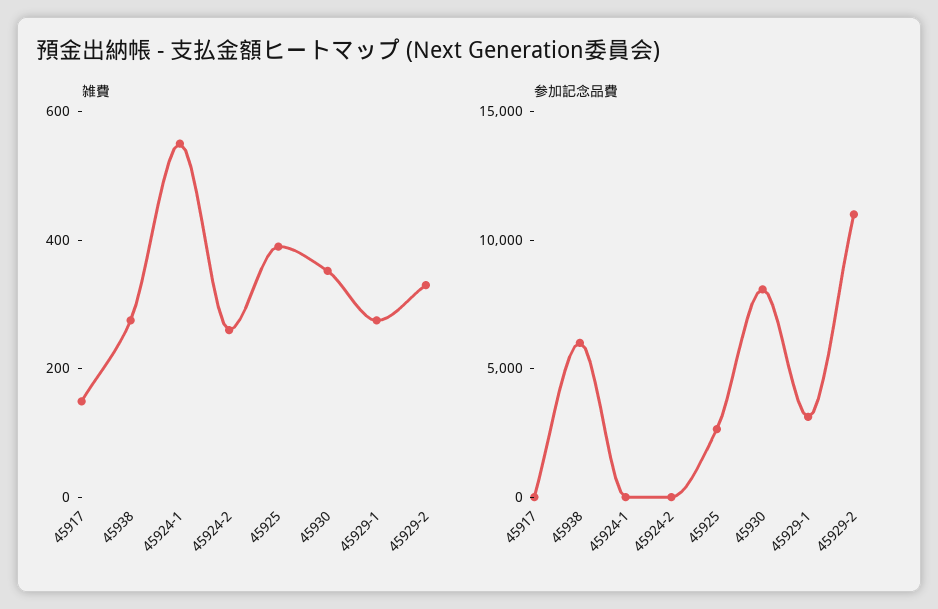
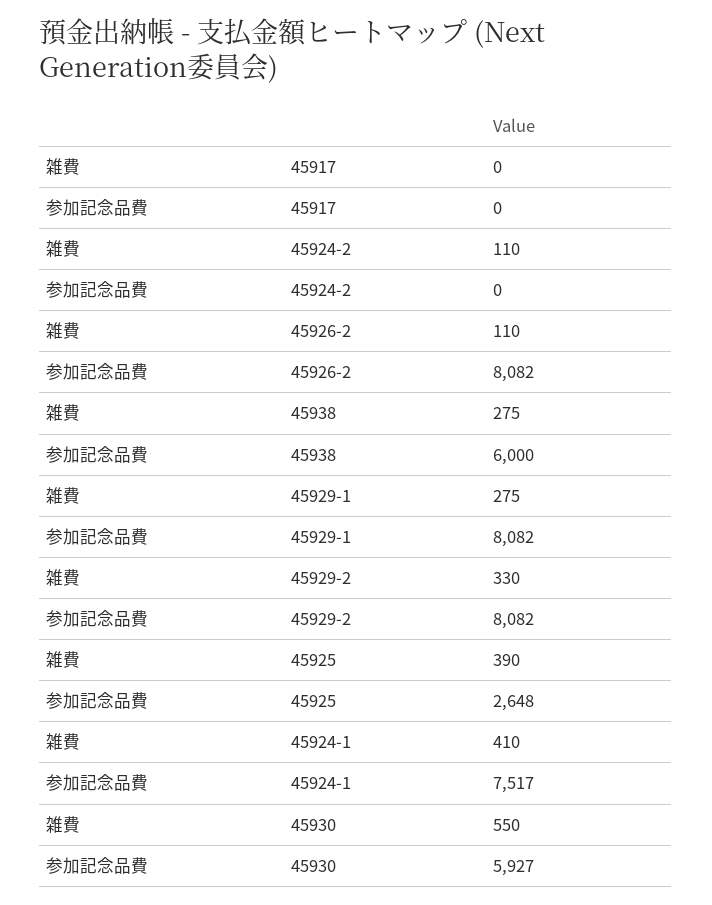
雑費, 45917: 150 -> 0
雑費, 45924-1: 550 -> 410
雑費, 45924-2: 250 -> 110
雑費, 45930: 350 -> 550
参加記念品費, 45924-1: 0 -> 7517
参加記念品費, 45930: 8000 -> 5927
参加記念品費, 45929-1: 3000 -> 8082
参加記念品費, 45929-2: 11000 -> 8082
雑費, 45926-2: none -> 110
参加記念品費, 45926-2: none -> 8082

